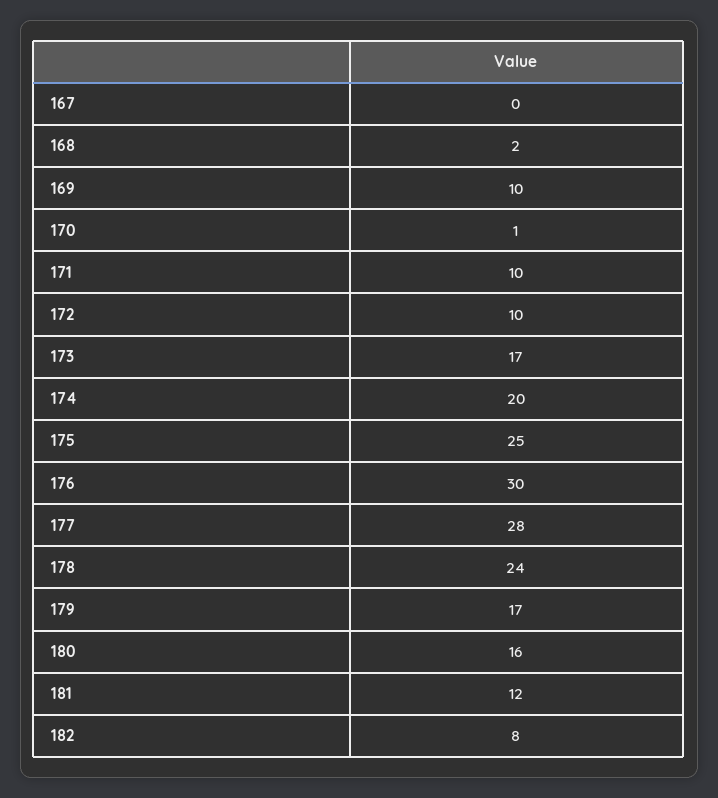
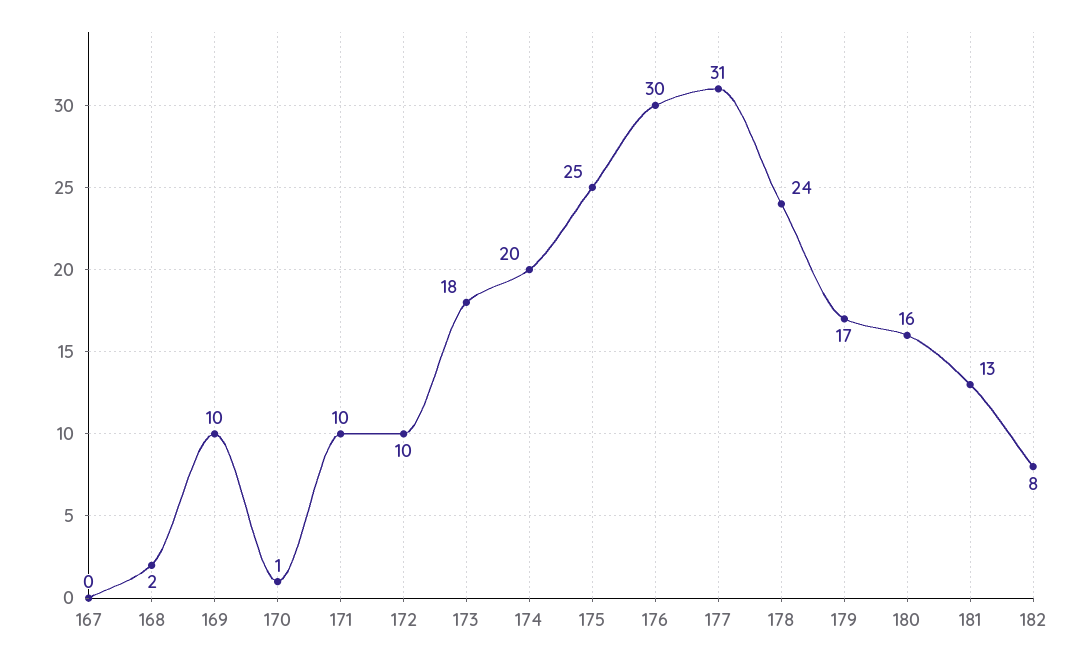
173: 17 -> 18
177: 28 -> 31
181: 12 -> 13

